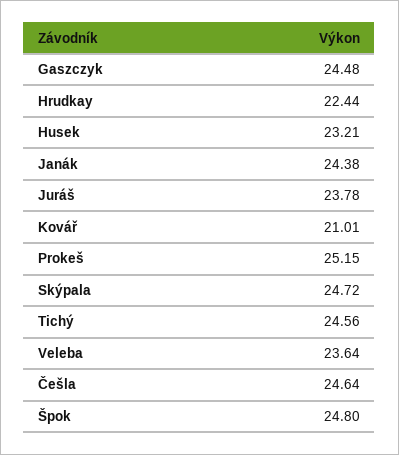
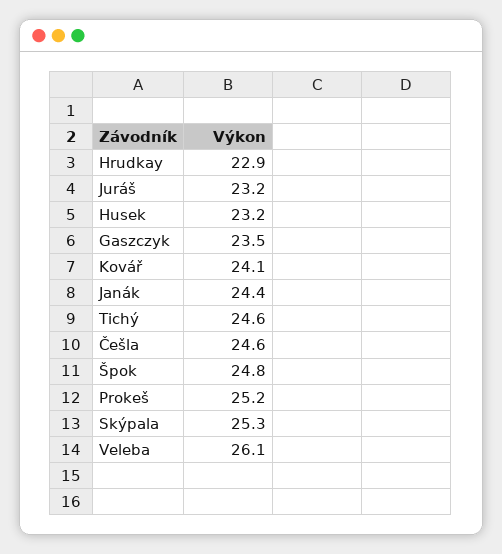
Gaszczyk: 24.48 -> 23.5
Hrudkay: 22.44 -> 22.9
Juráš: 23.78 -> 23.2
Kovář: 21.01 -> 24.1
Skýpala: 24.72 -> 25.3
Veleba: 23.64 -> 26.1

